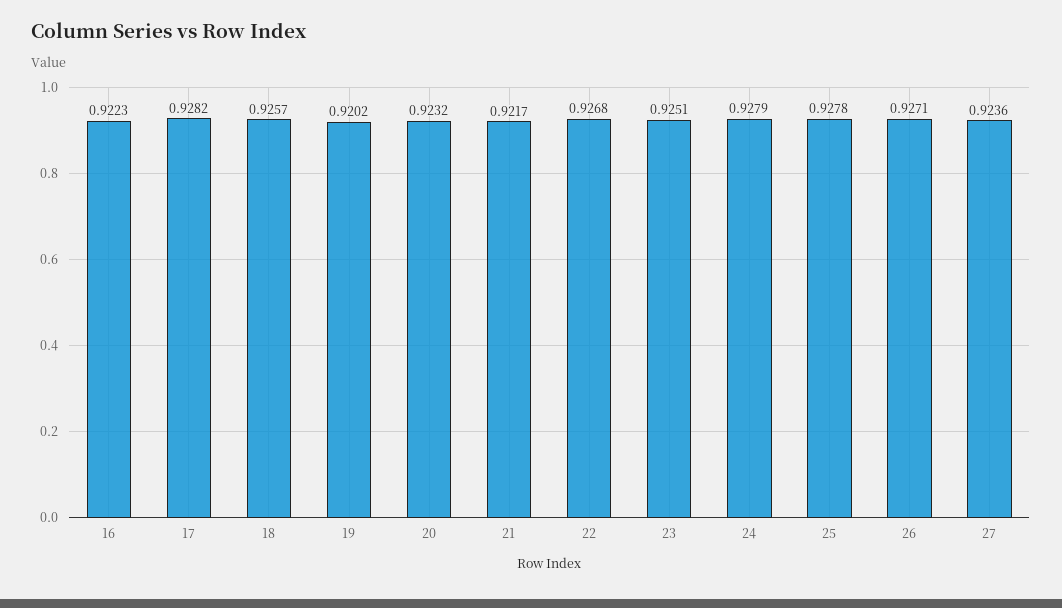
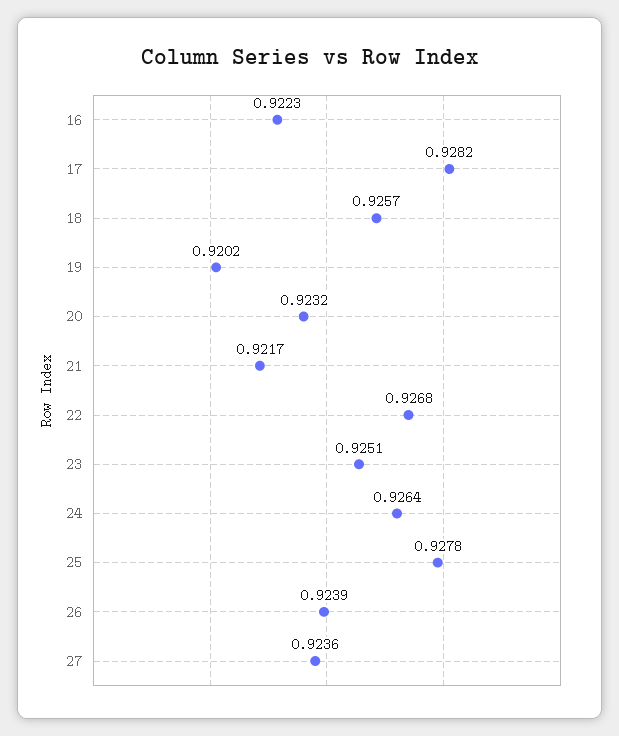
24: 0.9279 -> 0.9264
26: 0.9271 -> 0.9239

